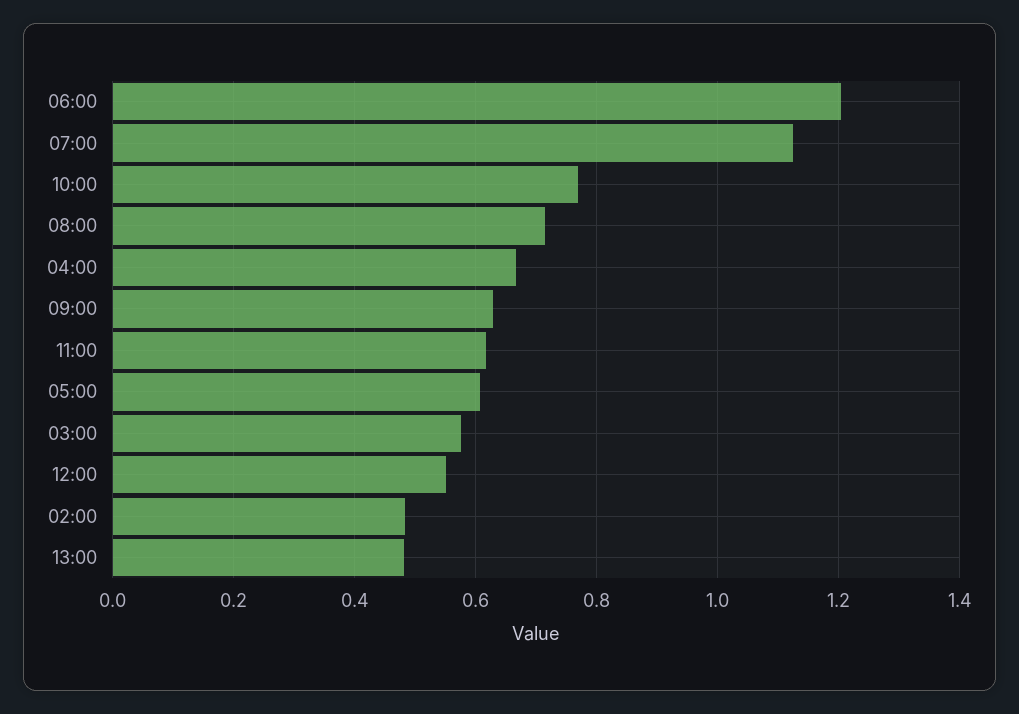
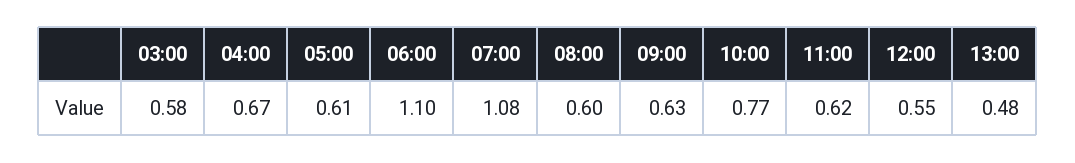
06:00: 1.2 -> 1.1
07:00: 1.12 -> 1.08
08:00: 0.72 -> 0.6
02:00: 0.48 -> none

